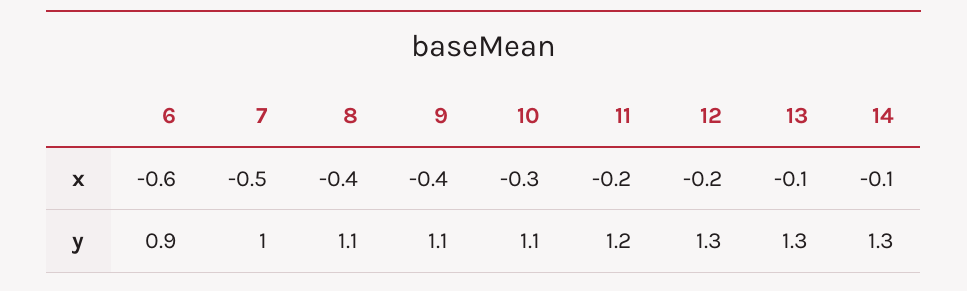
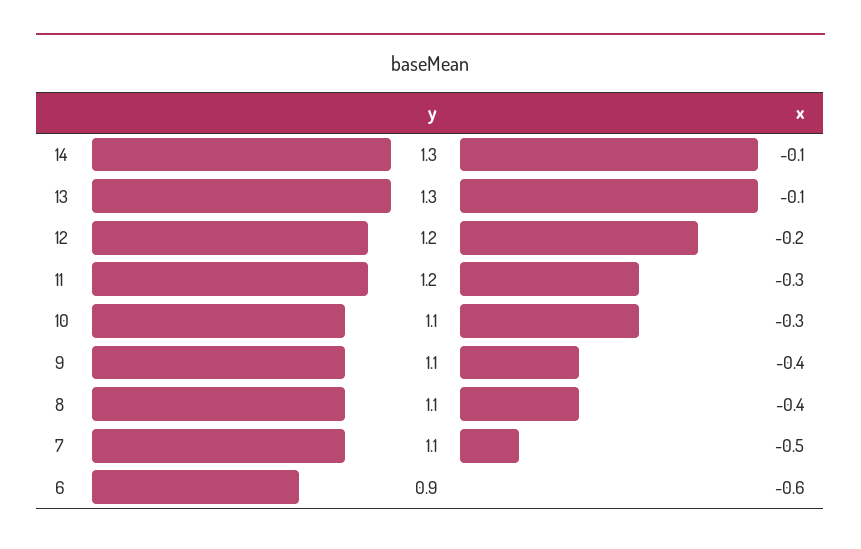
11, x: -0.2 -> -0.3
7, y: 1 -> 1.1
12, y: 1.3 -> 1.2

